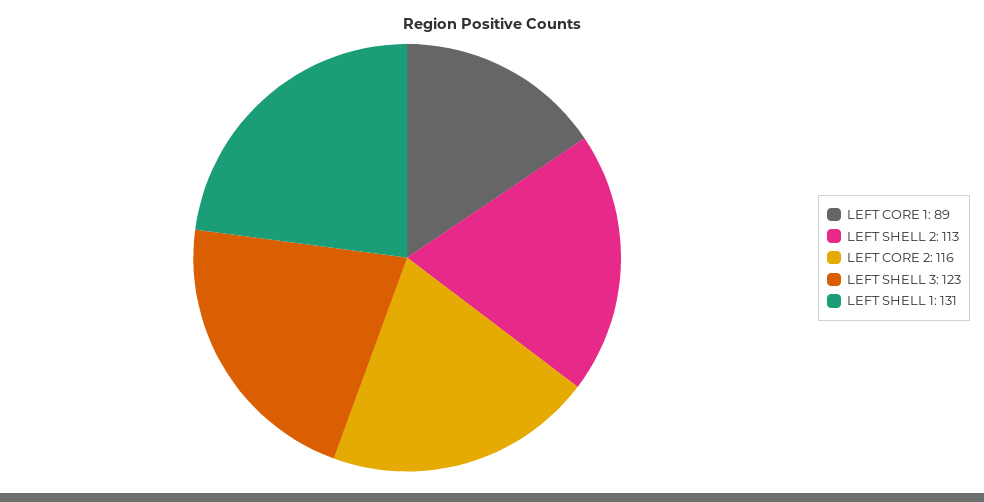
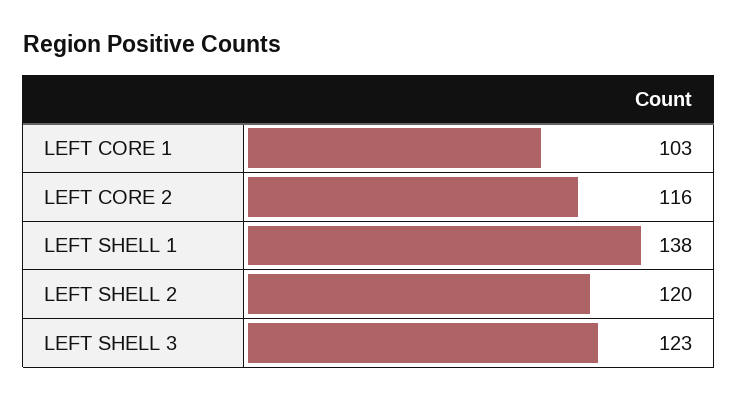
LEFT CORE 1: 89 -> 103
LEFT SHELL 2: 113 -> 120
LEFT SHELL 1: 131 -> 138

